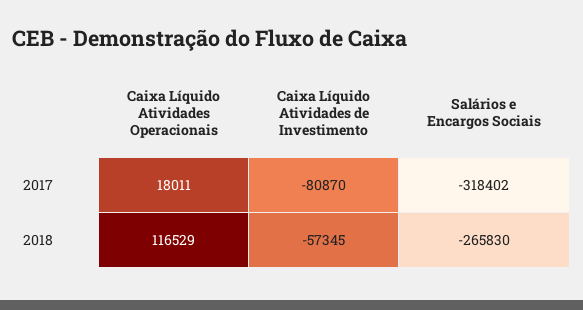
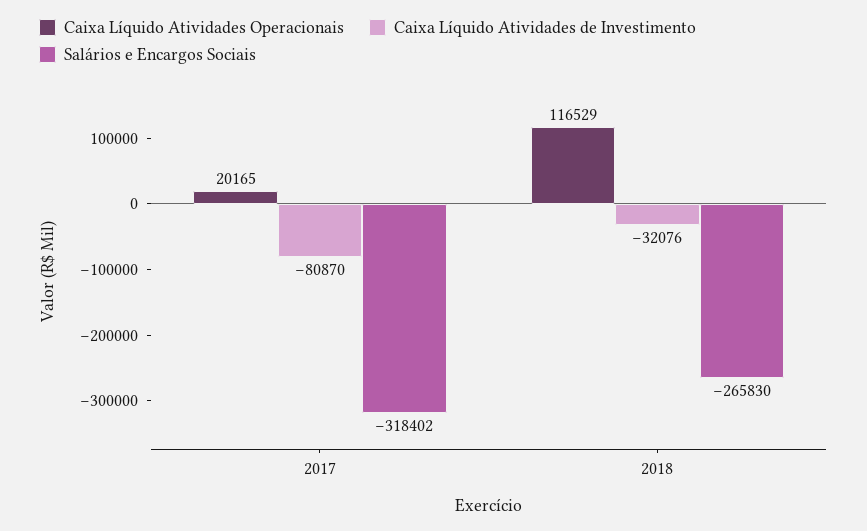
Caixa Líquido Atividades Operacionais, 2017: 18011 -> 20165
Caixa Líquido Atividades de Investimento, 2018: -57345 -> -32076

